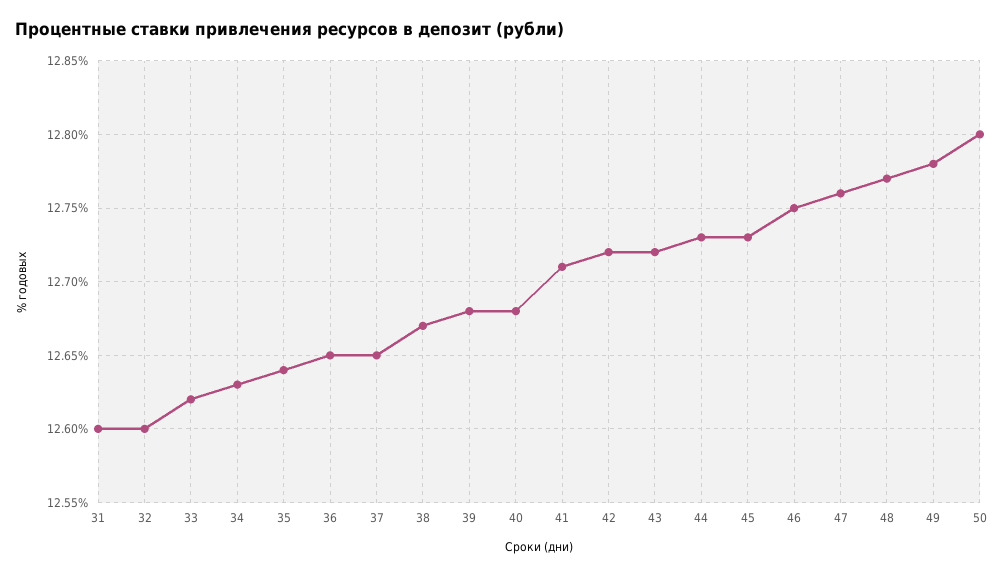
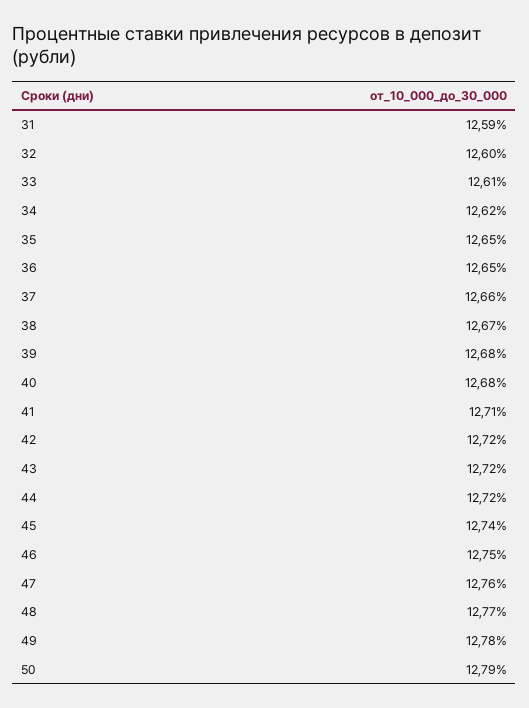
31: 12.6 -> 12.59
33: 12.62 -> 12.61
34: 12.63 -> 12.62
35: 12.64 -> 12.65
37: 12.65 -> 12.66
44: 12.73 -> 12.72
45: 12.73 -> 12.74
50: 12.8 -> 12.79

